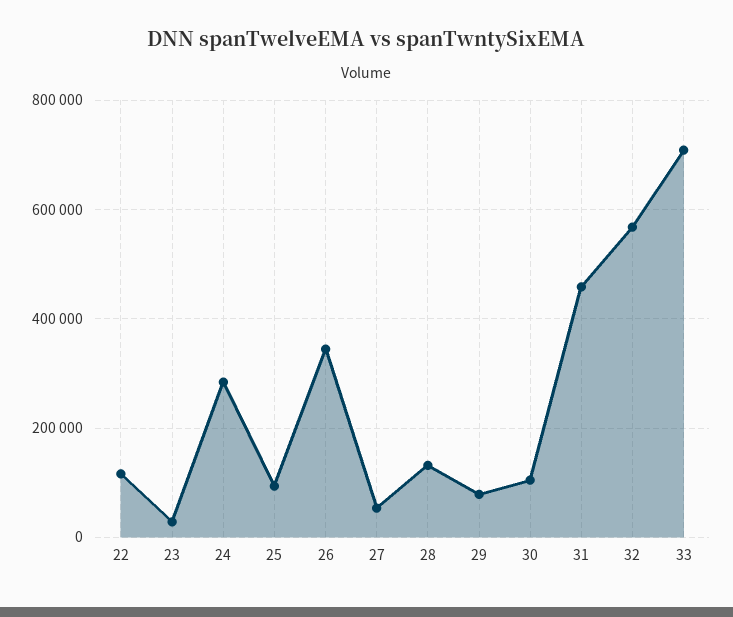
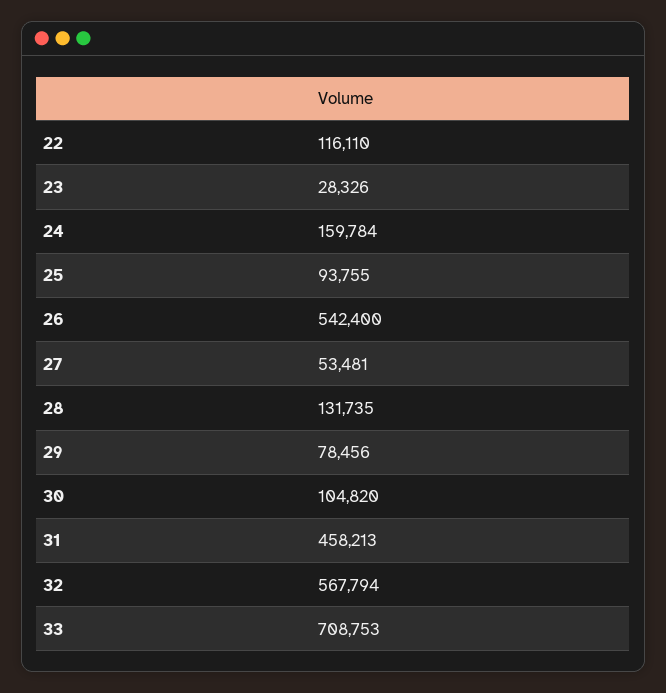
24: 280000 -> 159784
26: 340000 -> 542400

